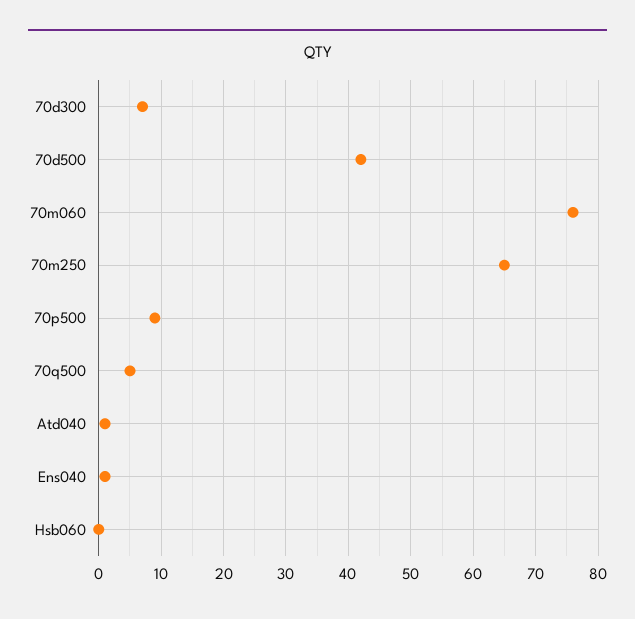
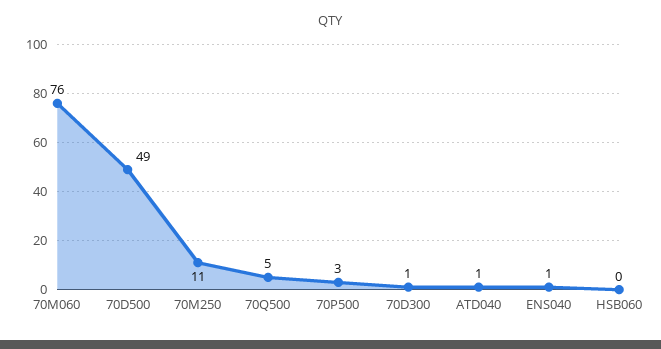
70d300: 7 -> 1
70d500: 42 -> 49
70m250: 65 -> 11
70p500: 9 -> 3

